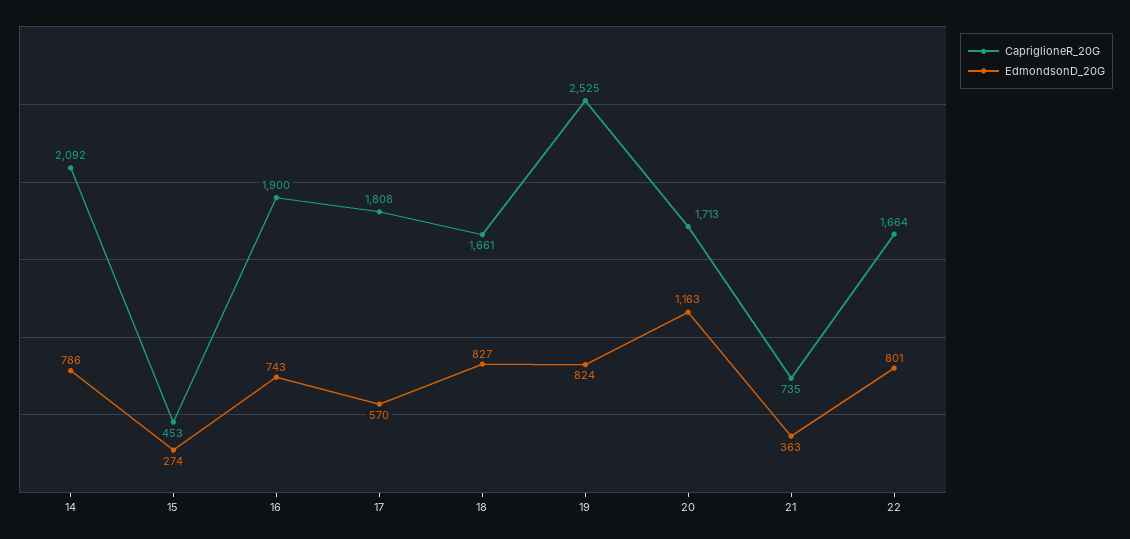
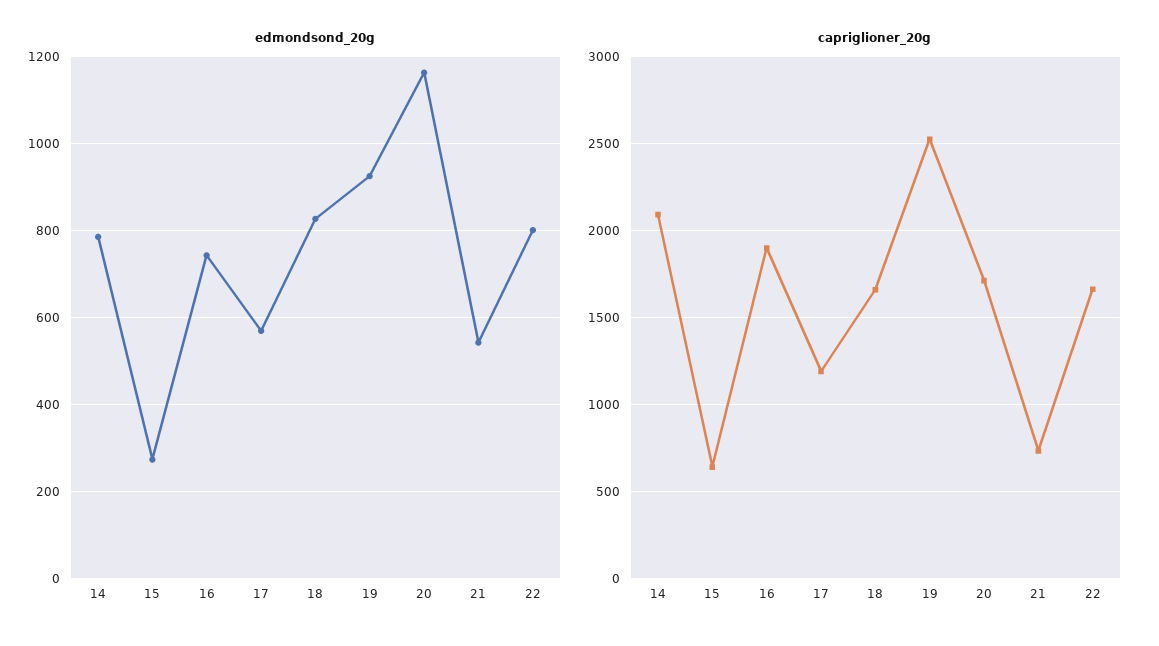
CapriglioneR_20G, 15: 453 -> 650
CapriglioneR_20G, 17: 1808 -> 1200
EdmondsonD_20G, 19: 824 -> 920
EdmondsonD_20G, 21: 363 -> 540

